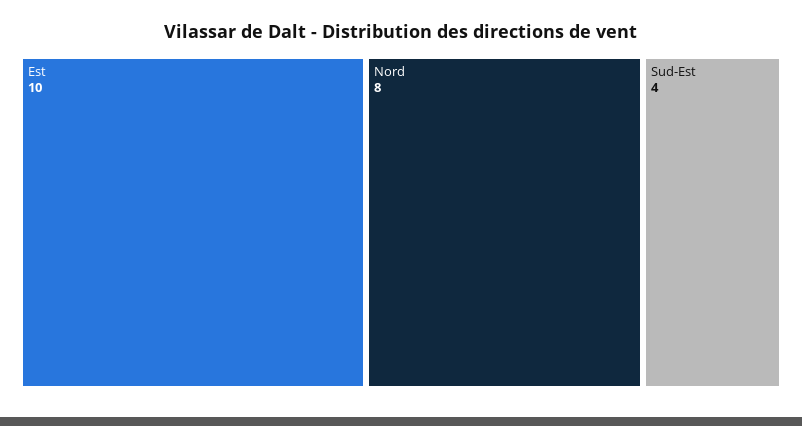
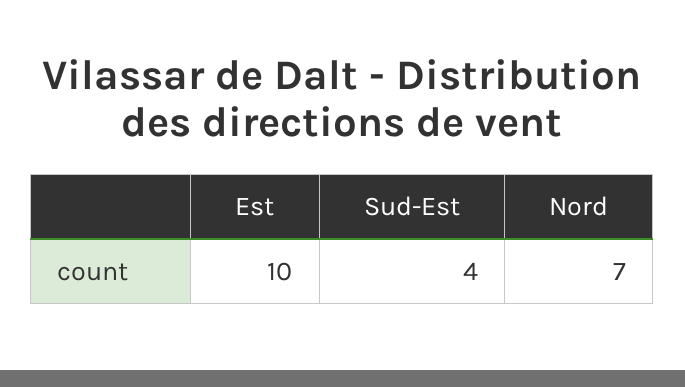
Nord: 8 -> 7

